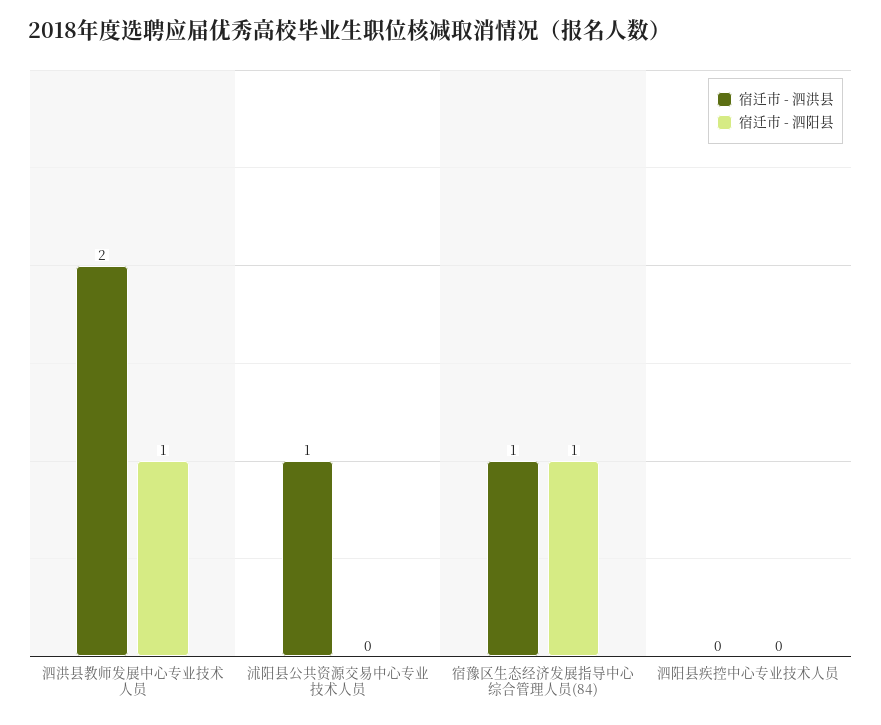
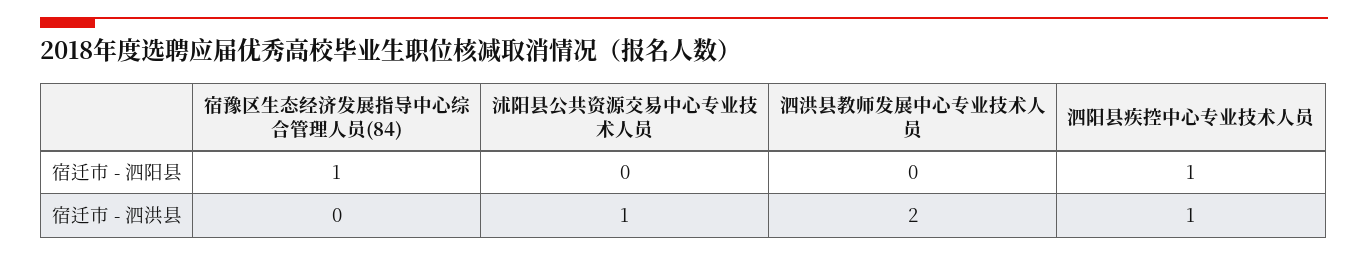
宿迁市 - 泗阳县, 泗洪县教师发展中心专业技术人员: 1 -> 0
宿迁市 - 泗洪县, 宿豫区生态经济发展指导中心综合管理人员(84): 1 -> 0
宿迁市 - 泗洪县, 泗阳县疾控中心专业技术人员: 0 -> 1
宿迁市 - 泗阳县, 泗阳县疾控中心专业技术人员: 0 -> 1

